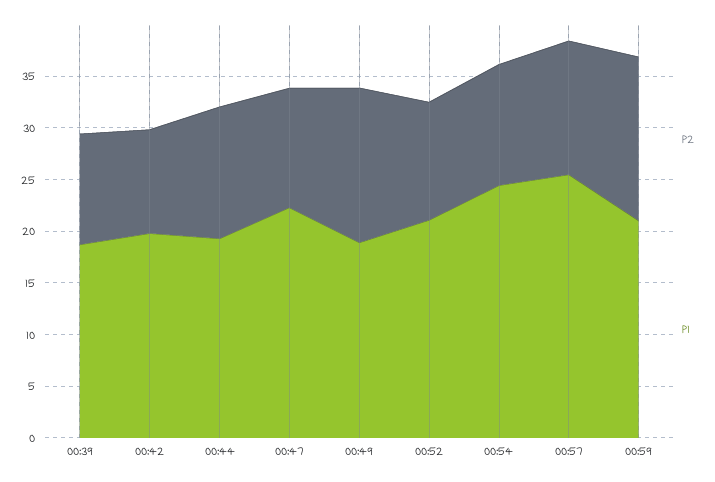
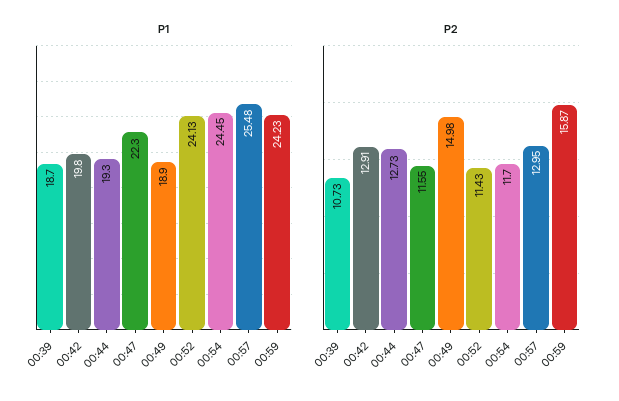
P2, 00:42: 10 -> 12.91
P1, 00:52: 21 -> 24.13
P1, 00:59: 21 -> 24.23

